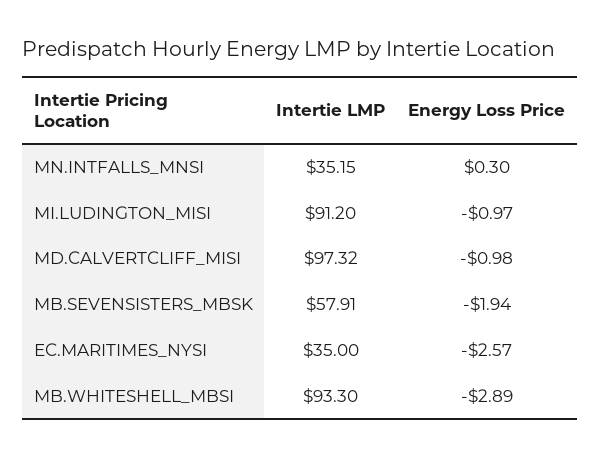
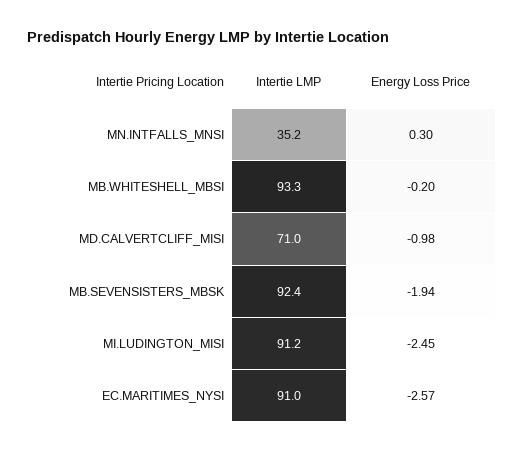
Energy Loss Price, MI.LUDINGTON_MISI: -0.97 -> -2.45
Intertie LMP, MD.CALVERTCLIFF_MISI: 97.32 -> 71
Intertie LMP, MB.SEVENSISTERS_MBSK: 57.91 -> 92.4
Intertie LMP, EC.MARITIMES_NYSI: 35 -> 91
Energy Loss Price, MB.WHITESHELL_MBSI: -2.89 -> -0.2

